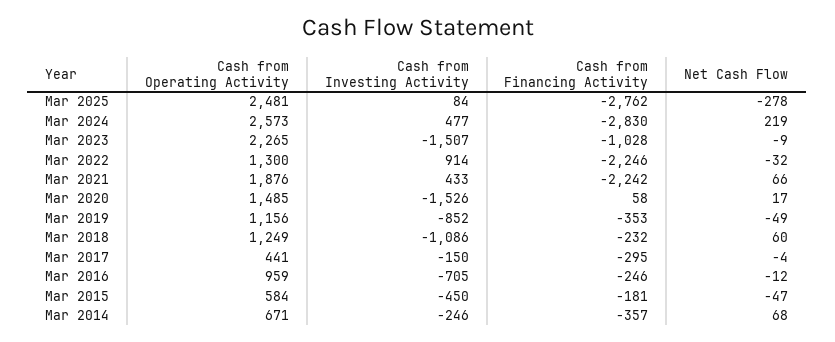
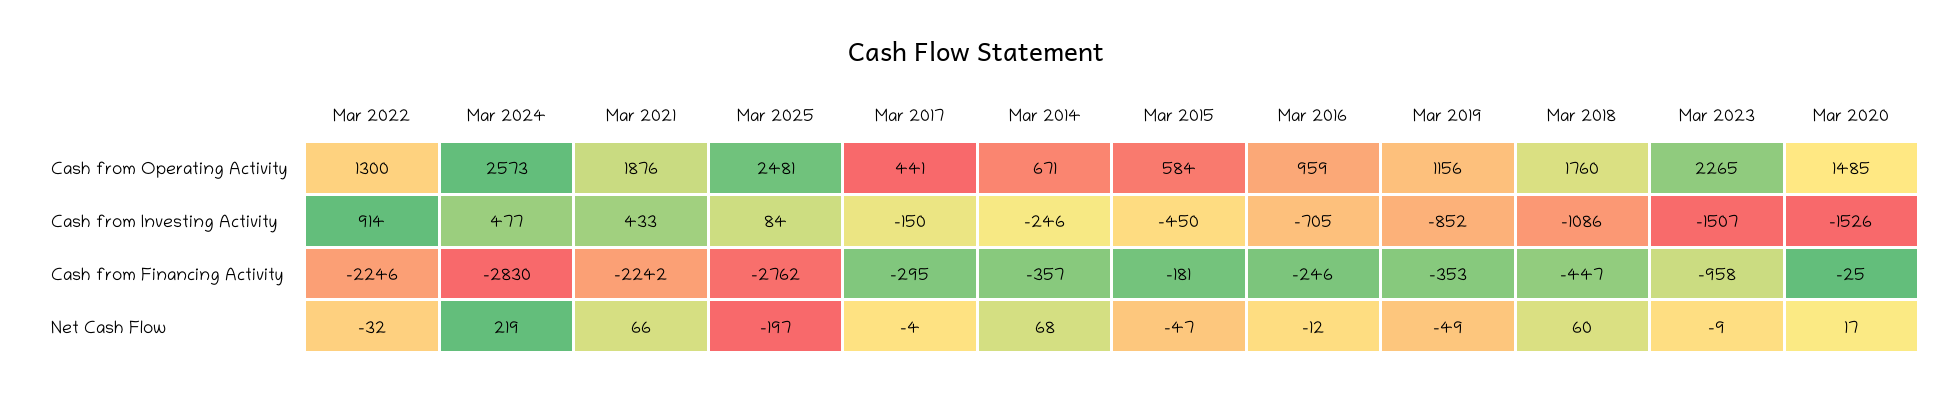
Net Cash Flow, Mar 2025: -278 -> -197
Cash from Financing Activity, Mar 2023: -1028 -> -958
Cash from Financing Activity, Mar 2020: 58 -> -25
Cash from Operating Activity, Mar 2018: 1249 -> 1760
Cash from Financing Activity, Mar 2018: -232 -> -447

